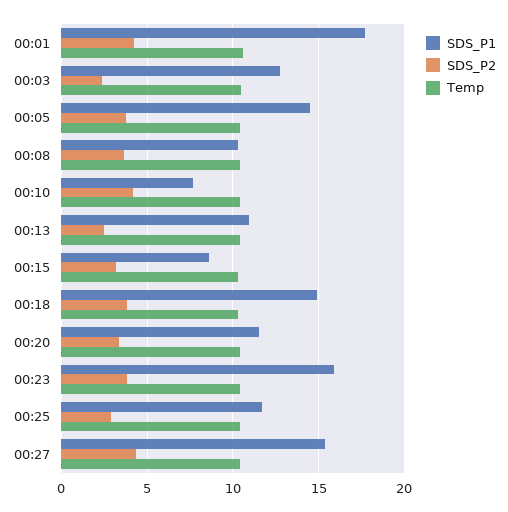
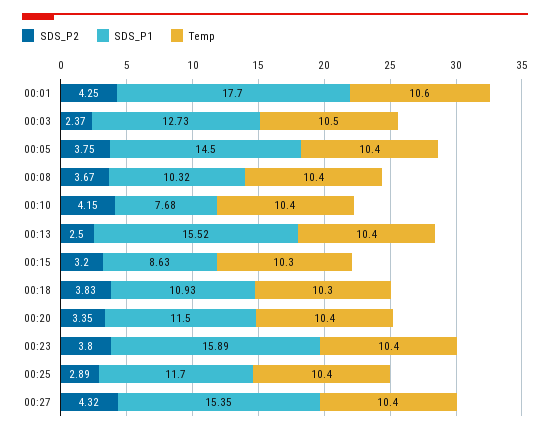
SDS_P1, 00:13: 11 -> 15.52
SDS_P1, 00:18: 15 -> 10.93

